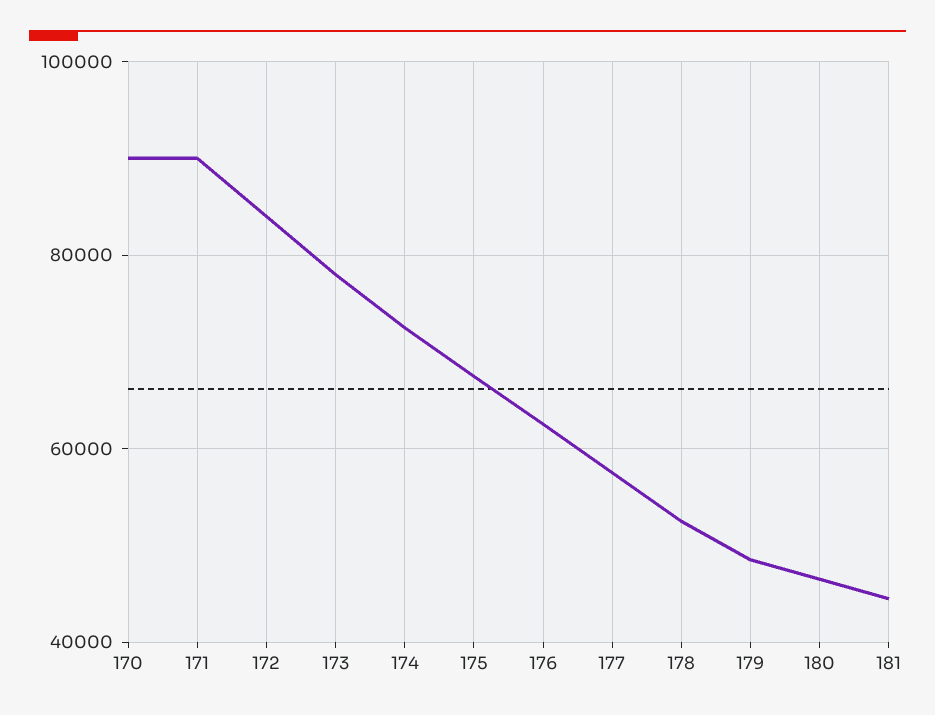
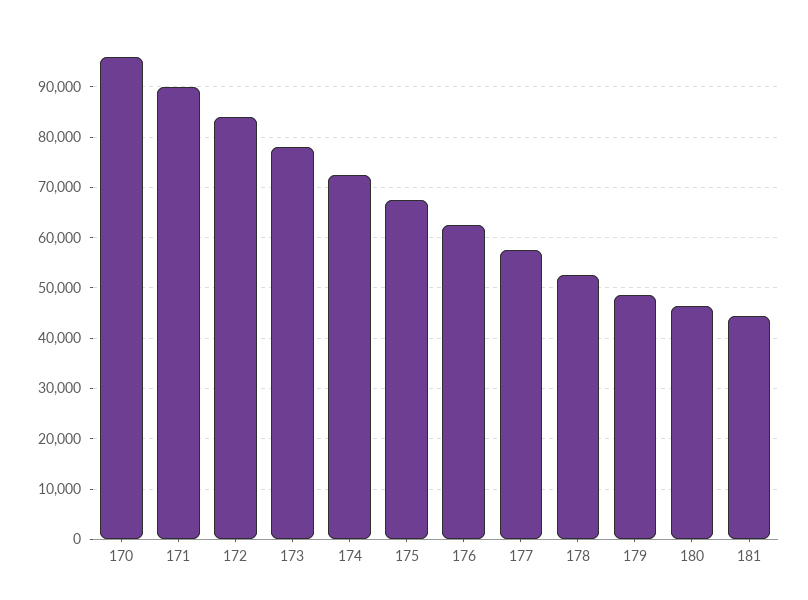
170: 90000 -> 96000

